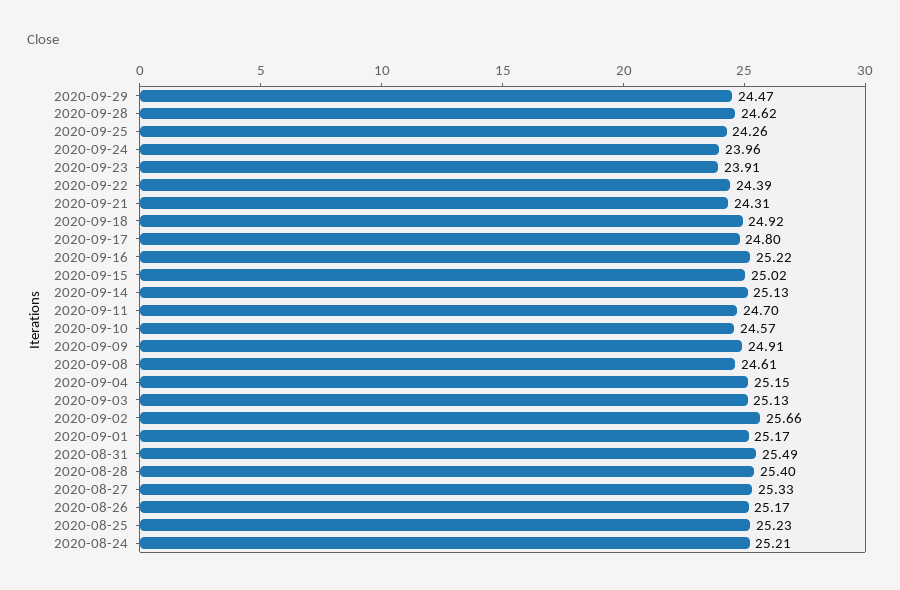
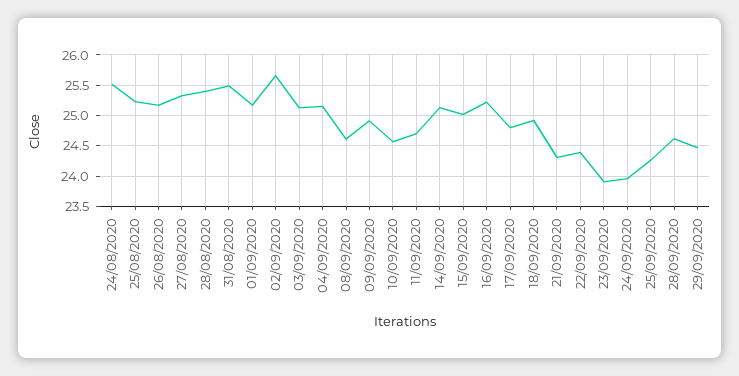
2020-08-24: 25.21 -> 25.5

